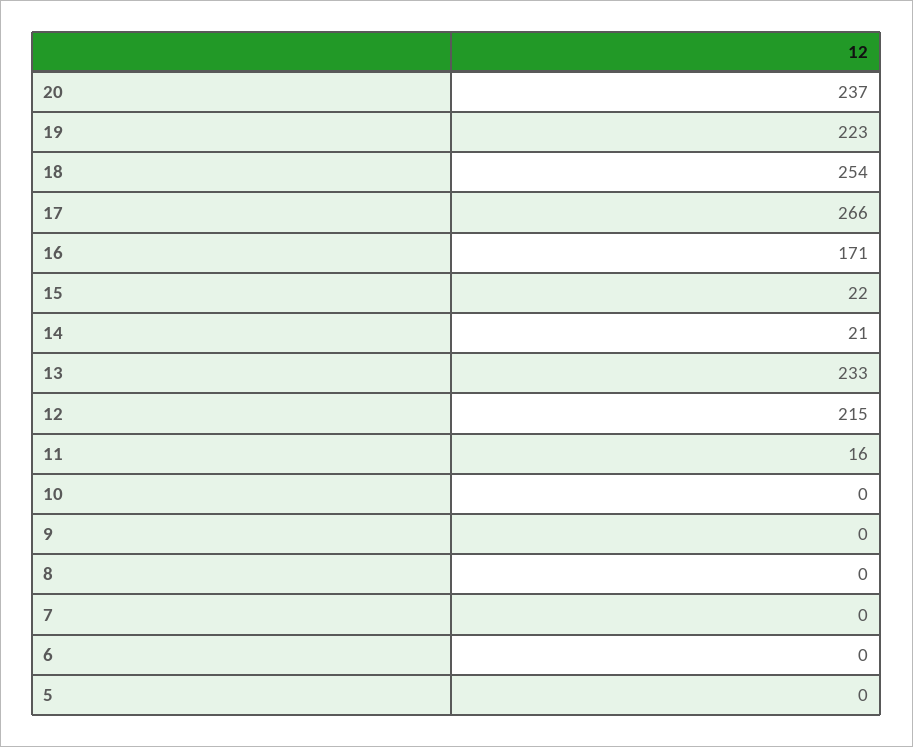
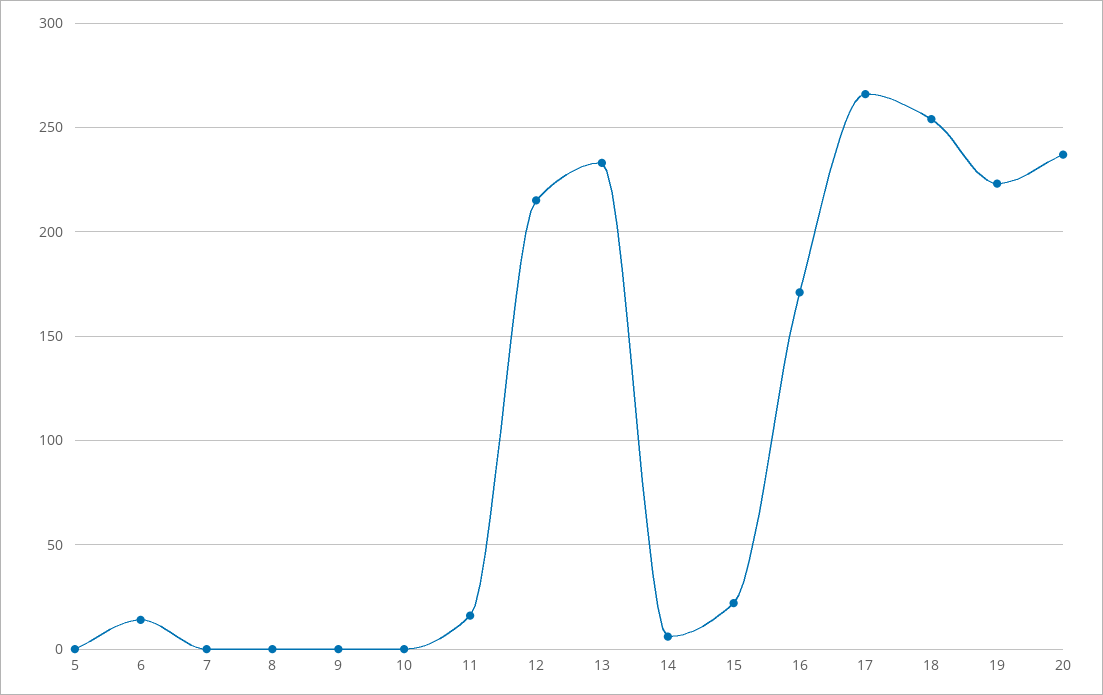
14: 21 -> 5
6: 0 -> 15

